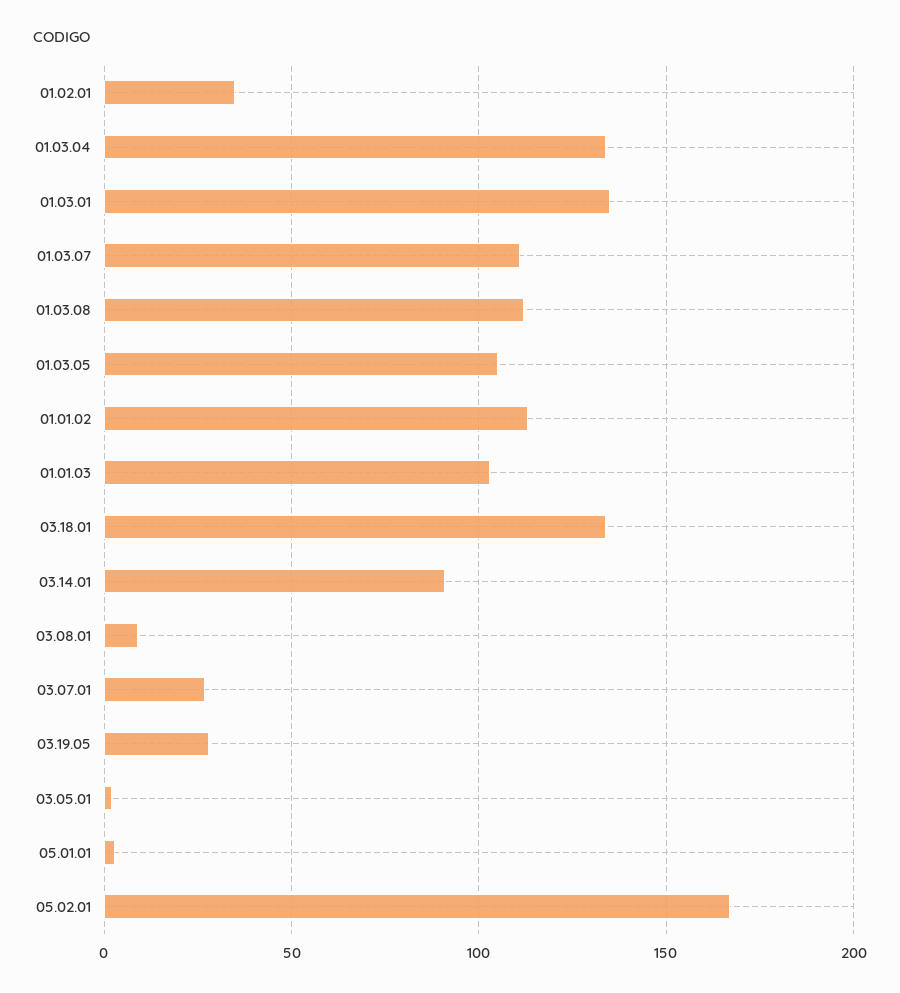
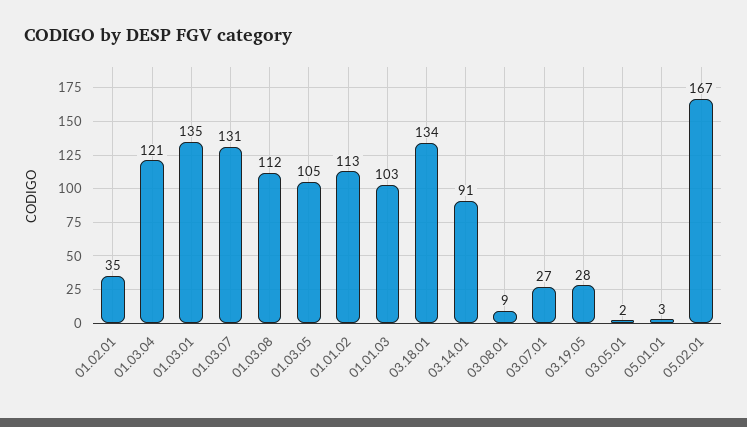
01.03.04: 135 -> 121
01.03.07: 110 -> 131

